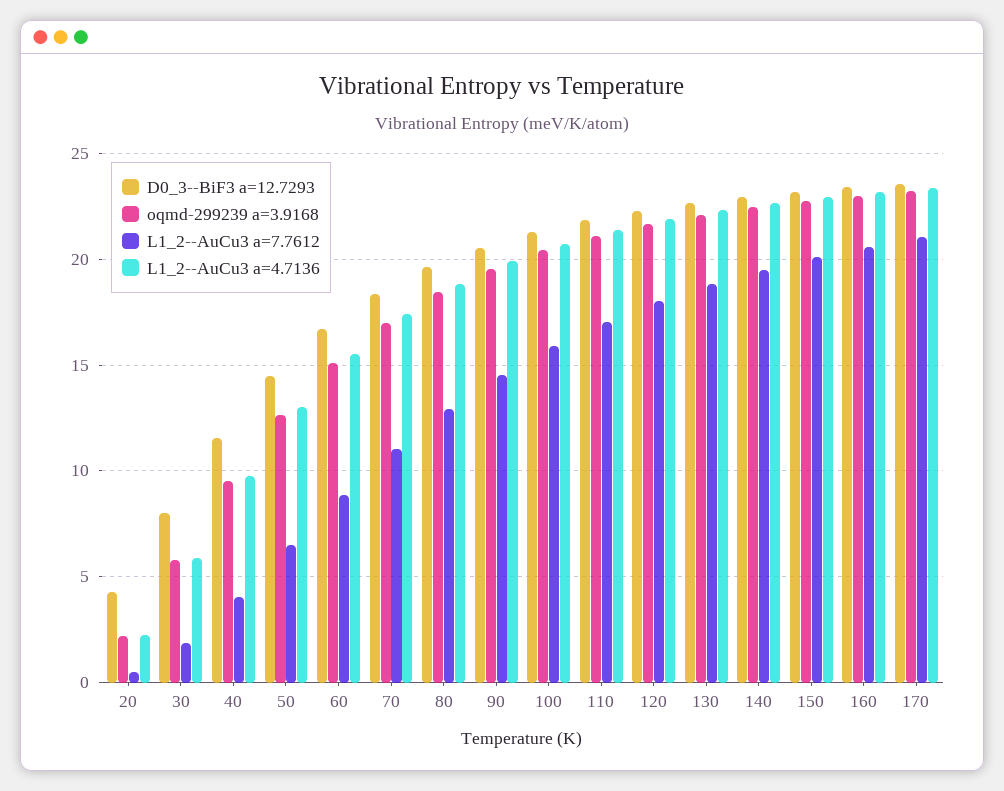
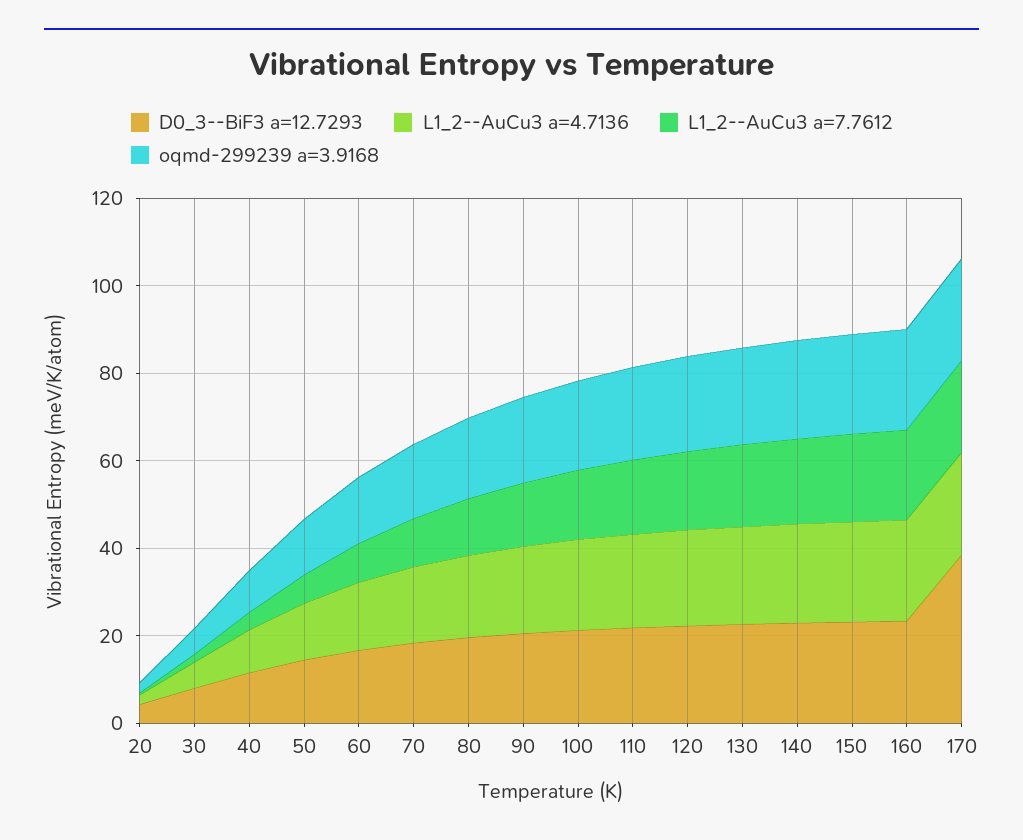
D0_3--BiF3 a=12.7293, 170: 23.5 -> 40

